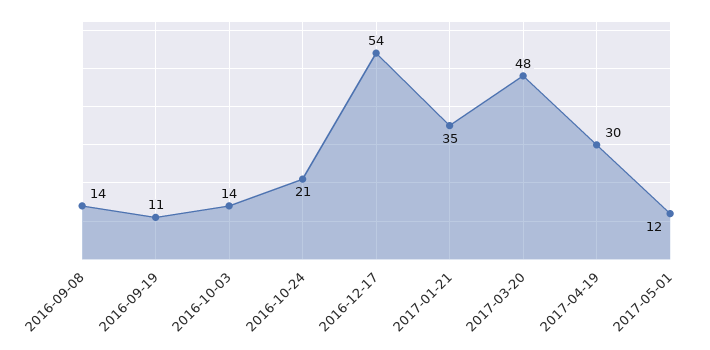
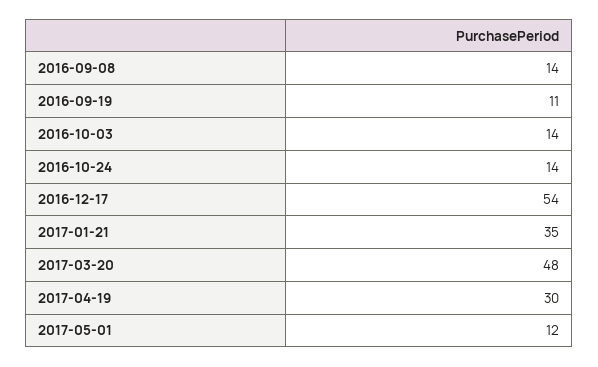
2016-10-24: 21 -> 14

